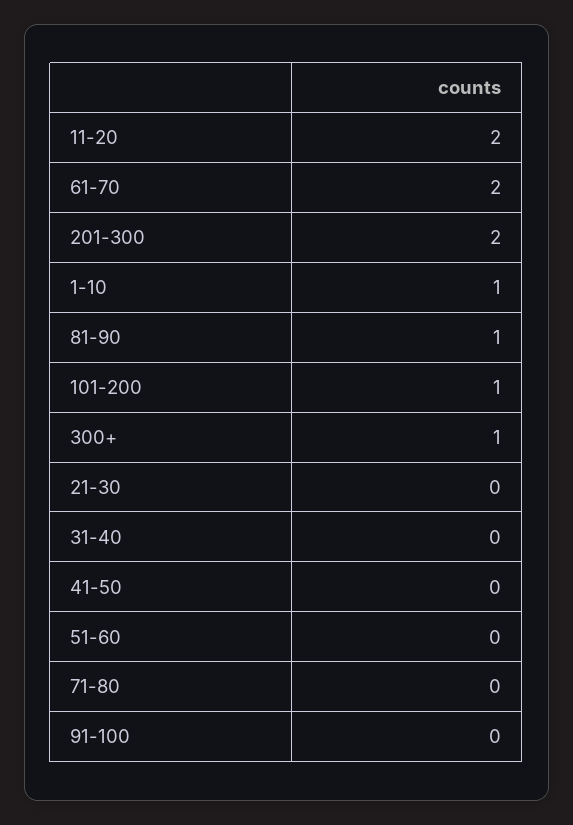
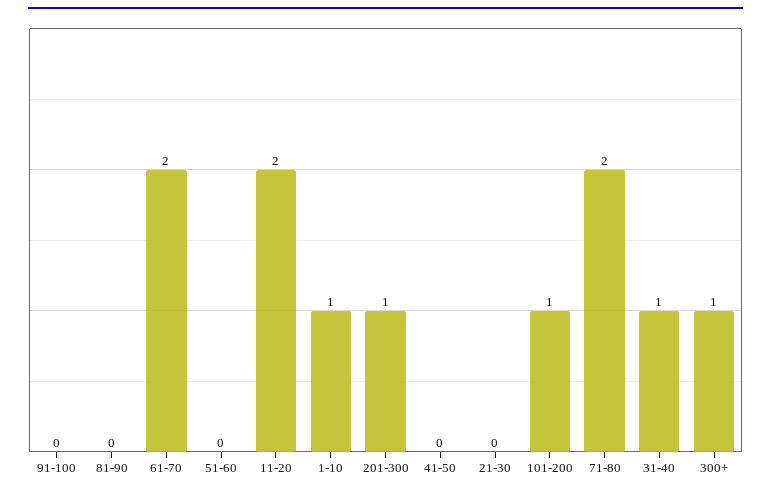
201-300: 2 -> 1
81-90: 1 -> 0
31-40: 0 -> 1
71-80: 0 -> 2

